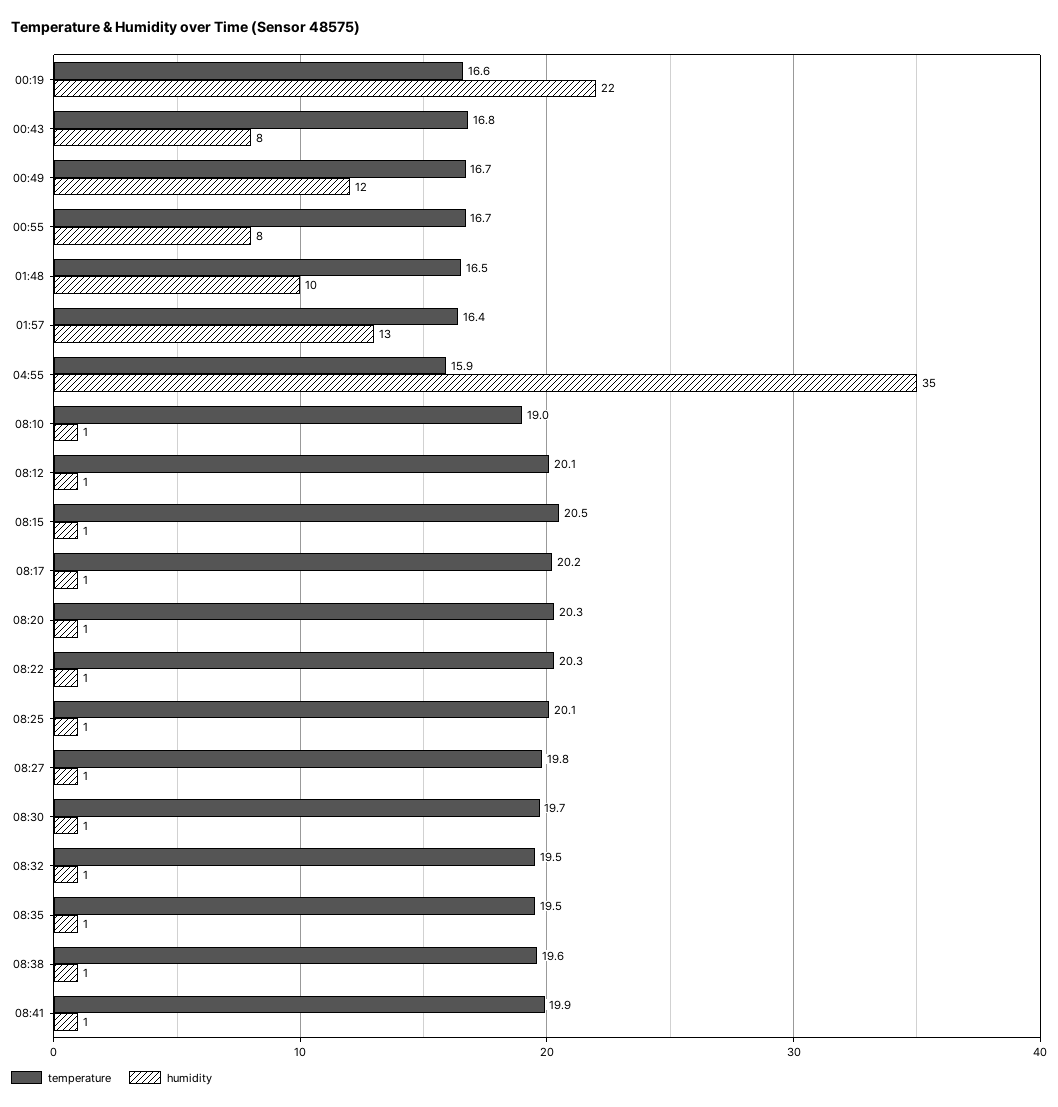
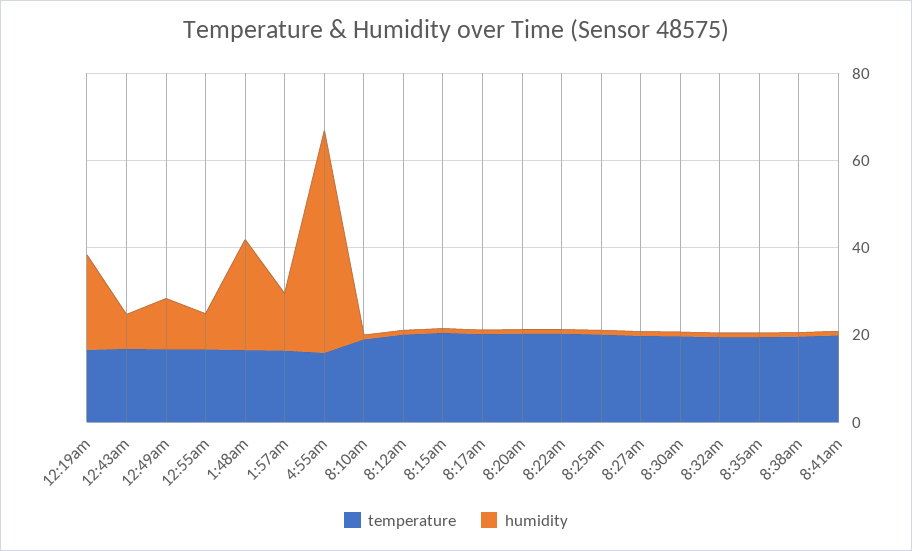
humidity, 01:48: 10 -> 25
humidity, 04:55: 35 -> 50

